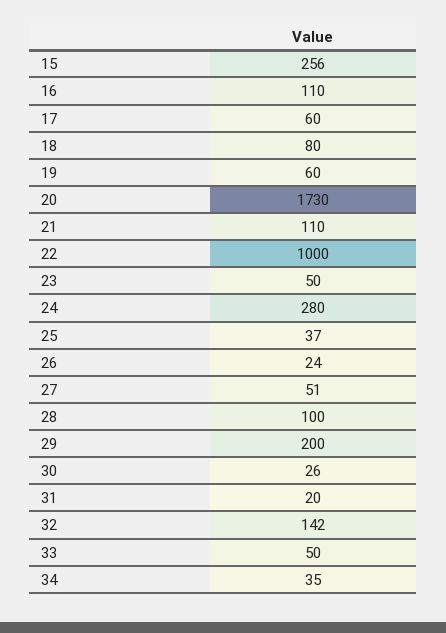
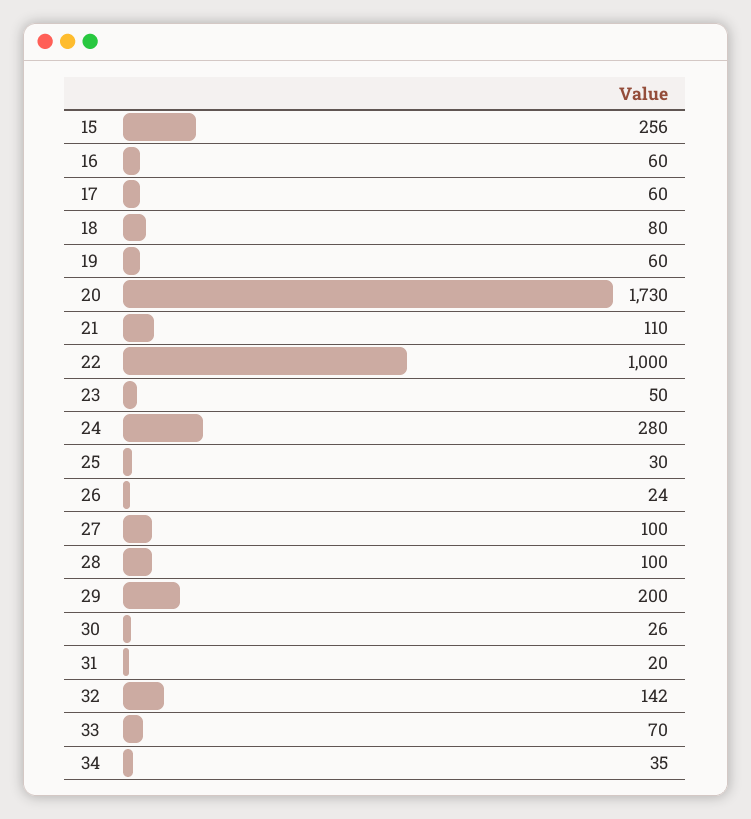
16: 110 -> 60
25: 37 -> 30
27: 51 -> 100
33: 50 -> 70

